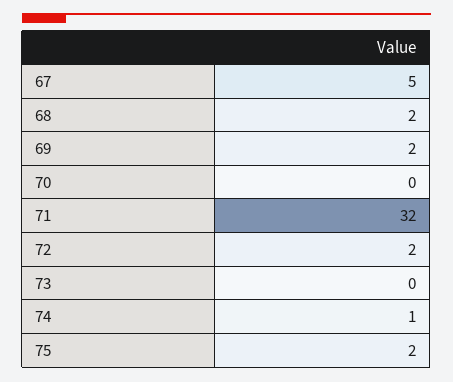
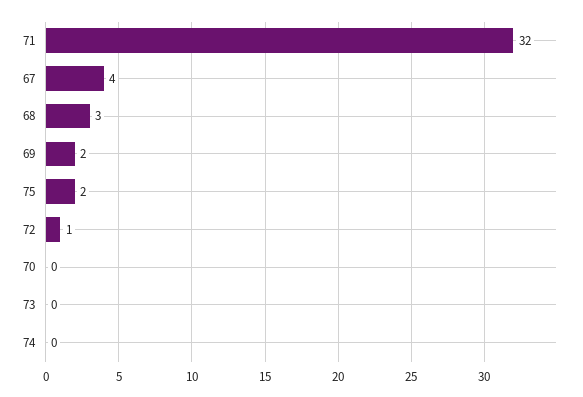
67: 5 -> 4
68: 2 -> 3
72: 2 -> 1
74: 1 -> 0

